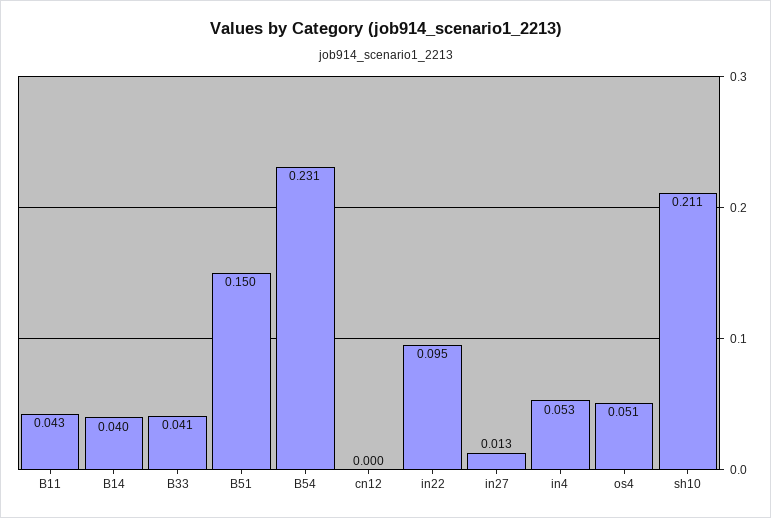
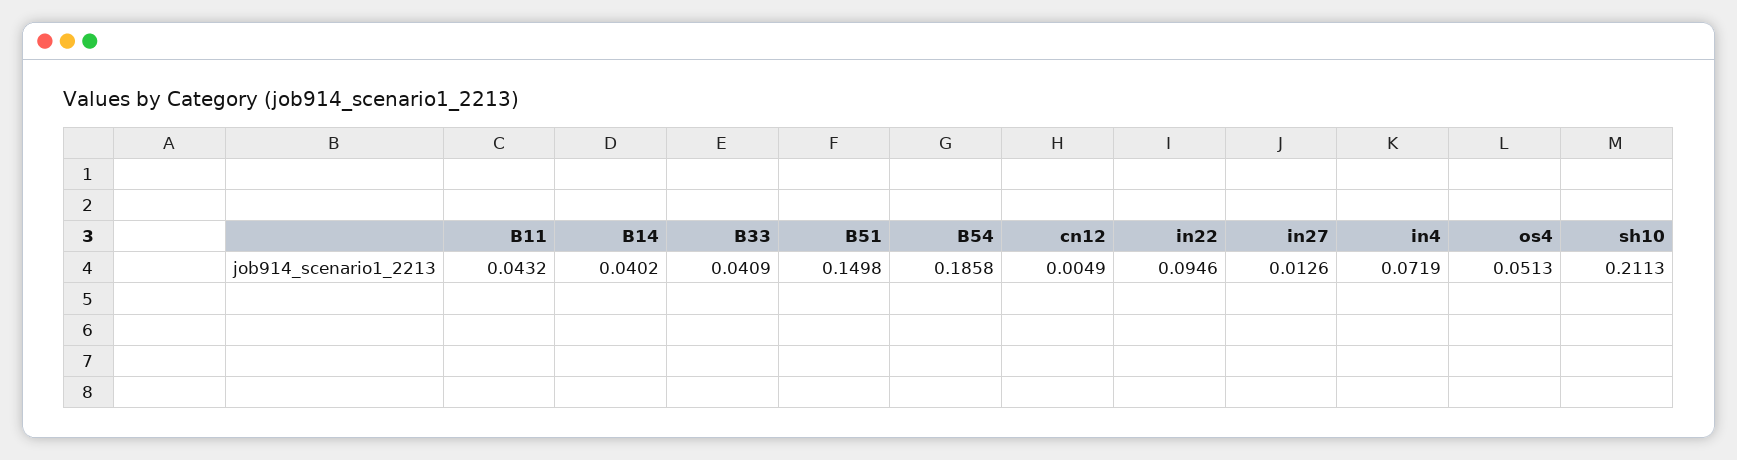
B54: 0.231 -> 0.1858
cn12: 0 -> 0.0049
in4: 0.053 -> 0.0719

